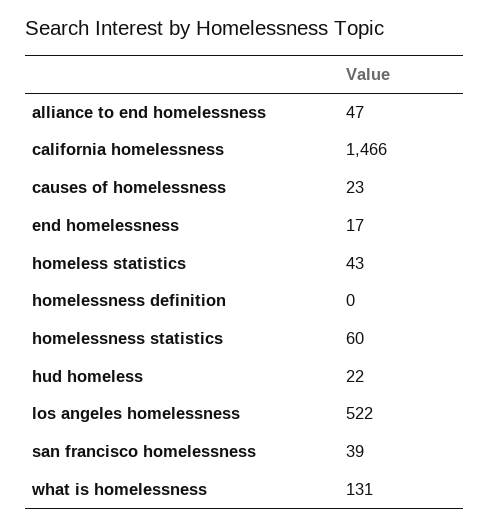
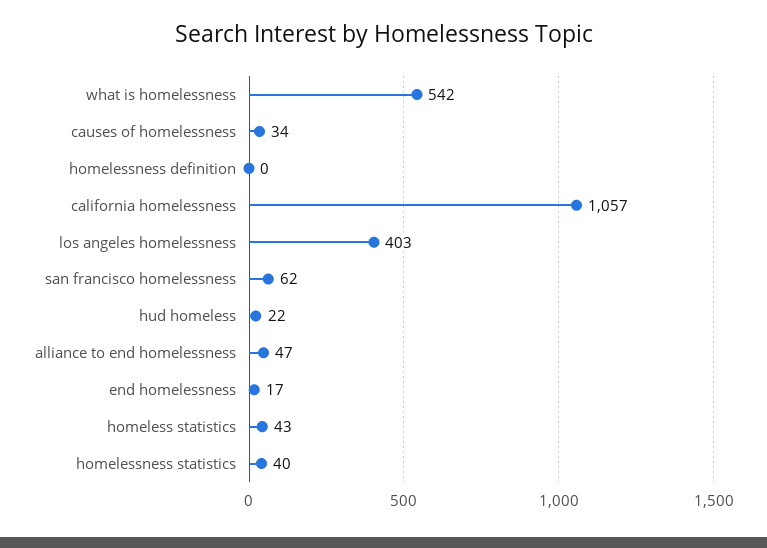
california homelessness: 1466 -> 1057
causes of homelessness: 23 -> 34
homelessness statistics: 60 -> 40
los angeles homelessness: 522 -> 403
san francisco homelessness: 39 -> 62
what is homelessness: 131 -> 542

